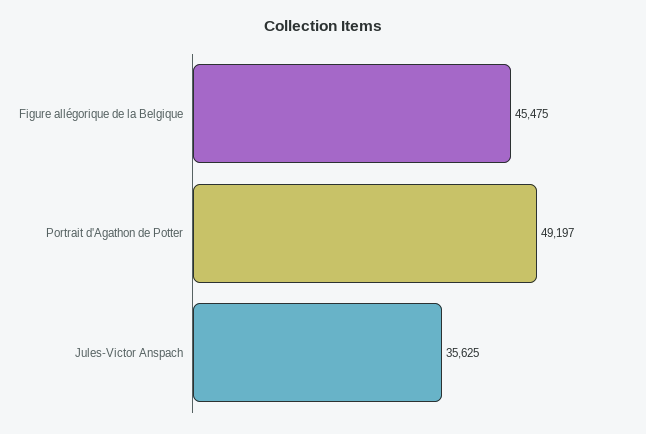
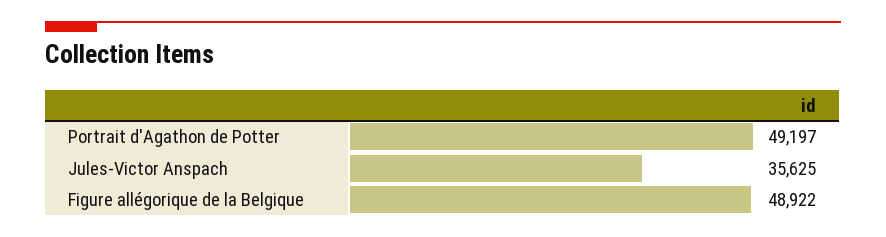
Figure allégorique de la Belgique: 45475 -> 48922

